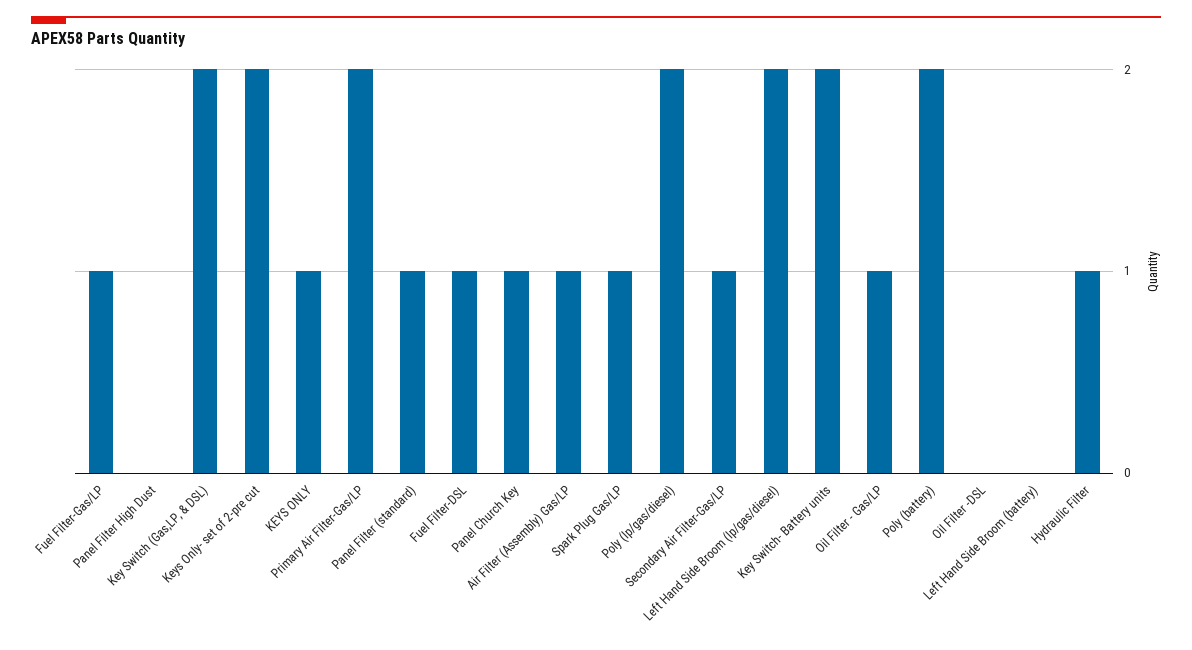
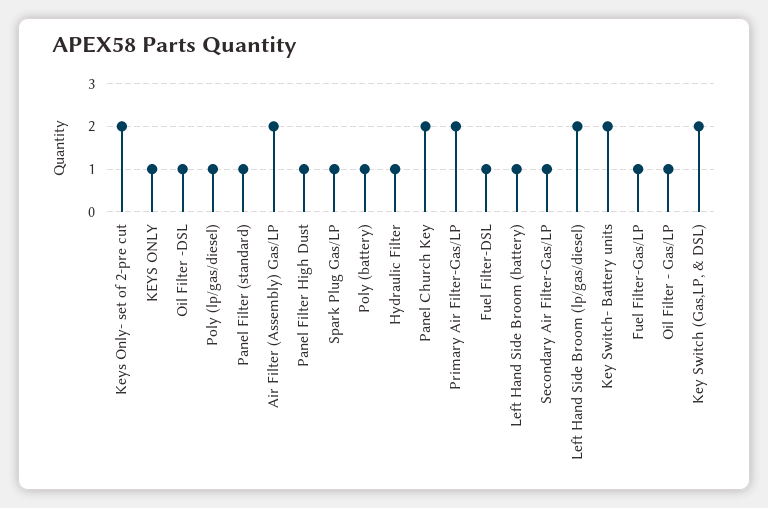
Panel Filter High Dust: 0 -> 1
Panel Church Key: 1 -> 2
Air Filter (Assembly) Gas/LP: 1 -> 2
Poly (lp/gas/diesel): 2 -> 1
Poly (battery): 2 -> 1
Oil Filter -DSL: 0 -> 1
Left Hand Side Broom (battery): 0 -> 1

